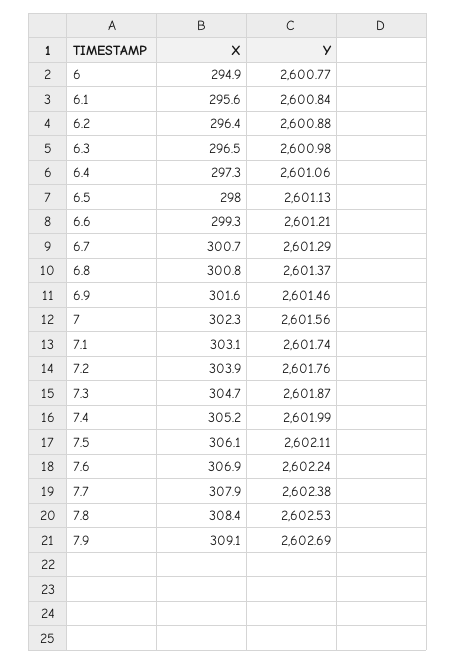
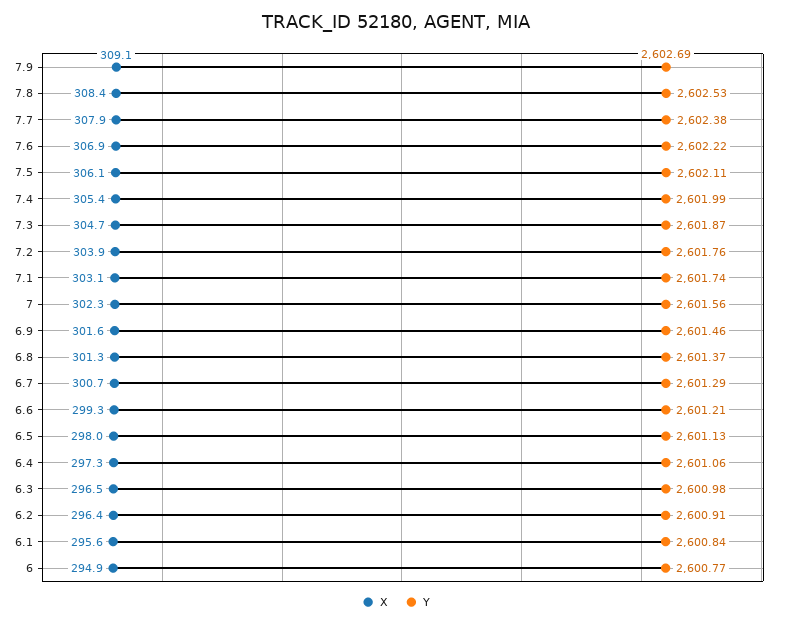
Y, 6.2: 2600.88 -> 2600.91
X, 6.8: 300.8 -> 301.3
X, 7.4: 305.2 -> 305.4
Y, 7.6: 2602.24 -> 2602.22

